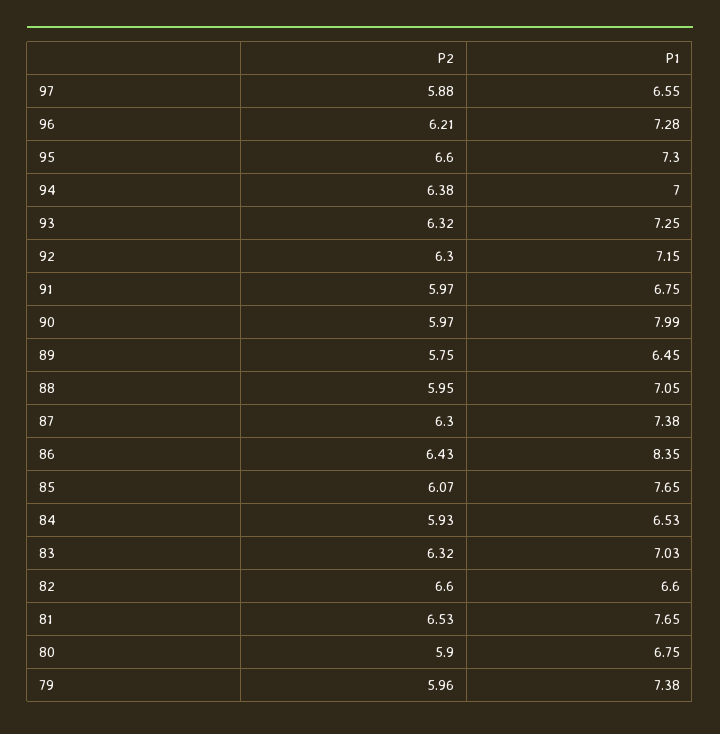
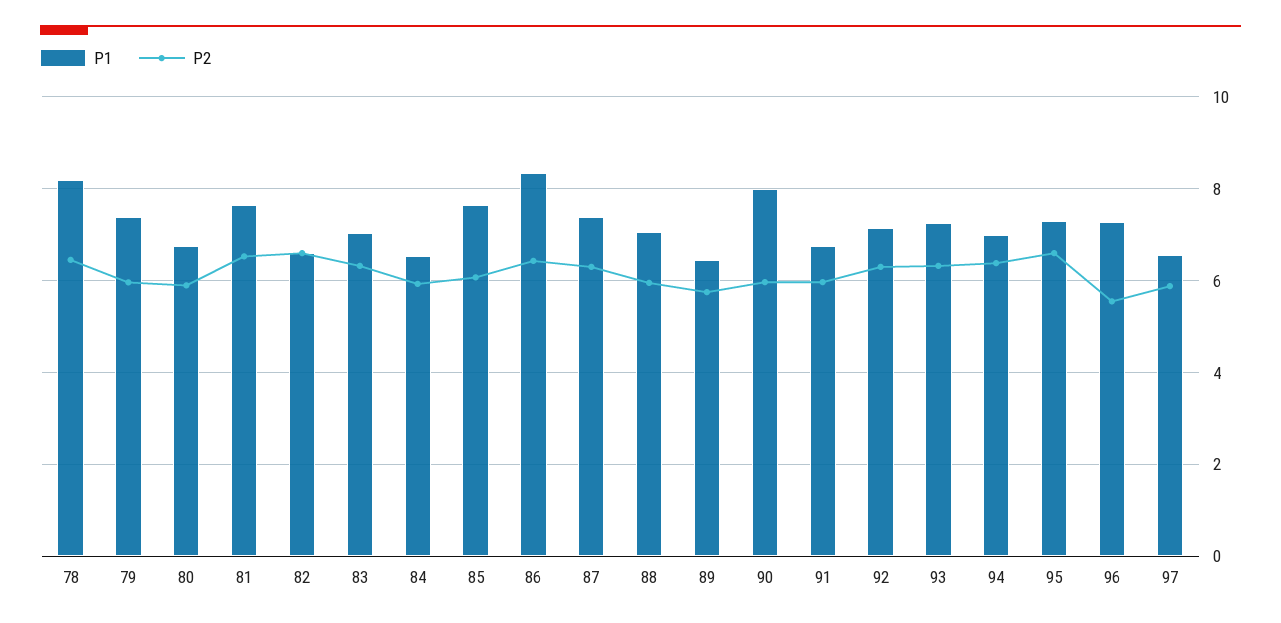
P2, 96: 6.21 -> 5.6
P1, 78: none -> 8.2
P2, 78: none -> 6.4

